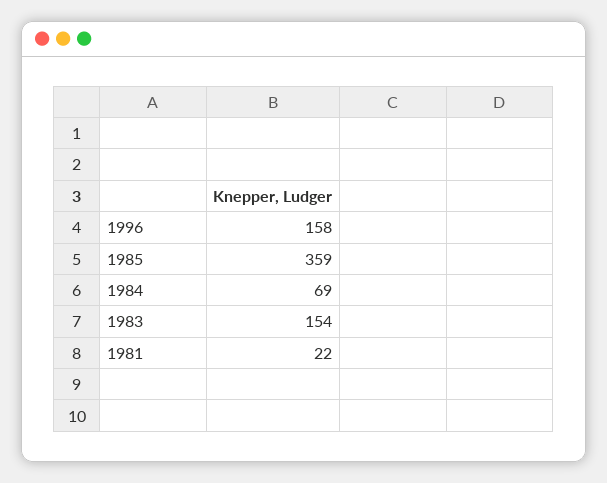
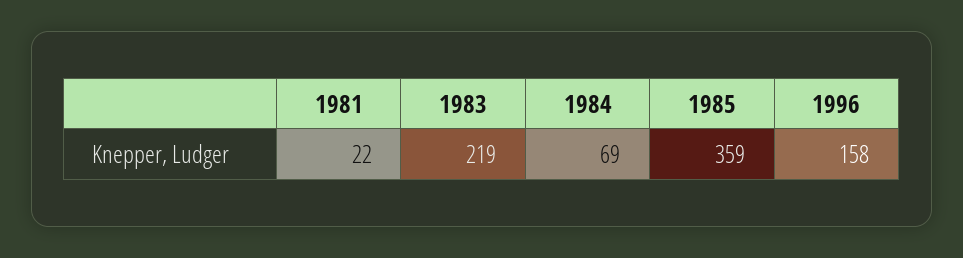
1983: 154 -> 219

